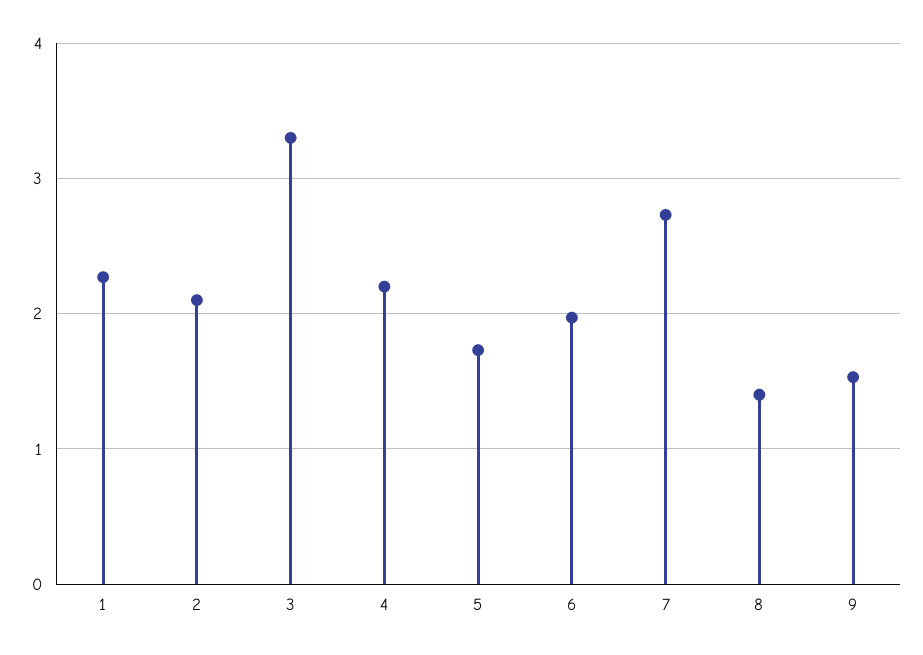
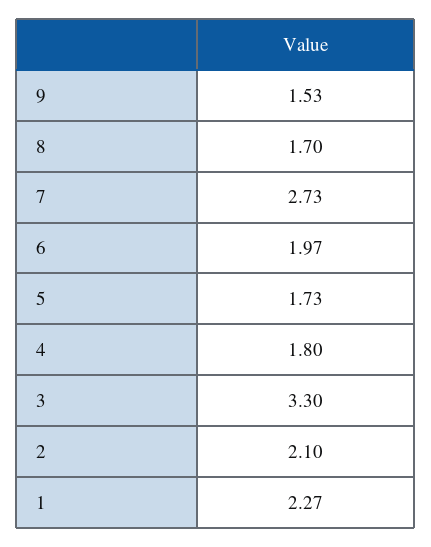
4: 2.2 -> 1.8
8: 1.4 -> 1.7

